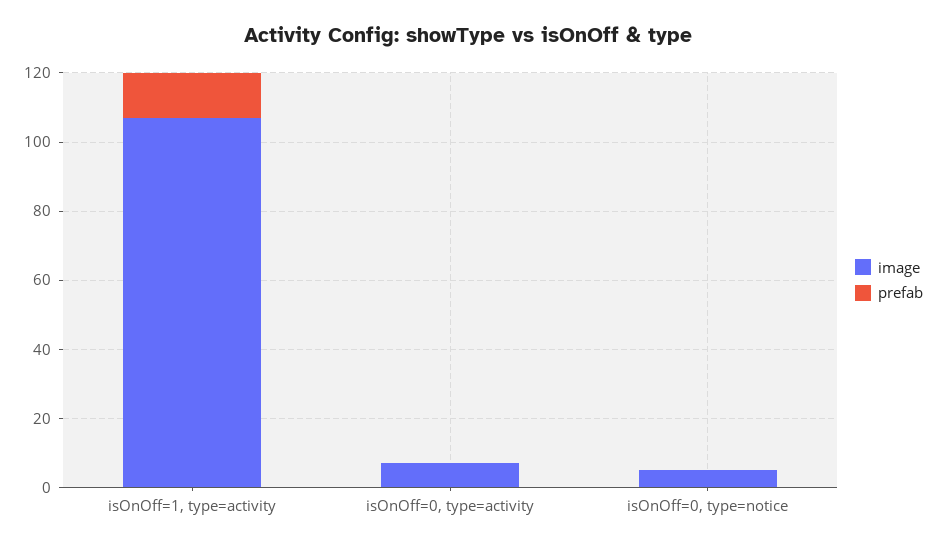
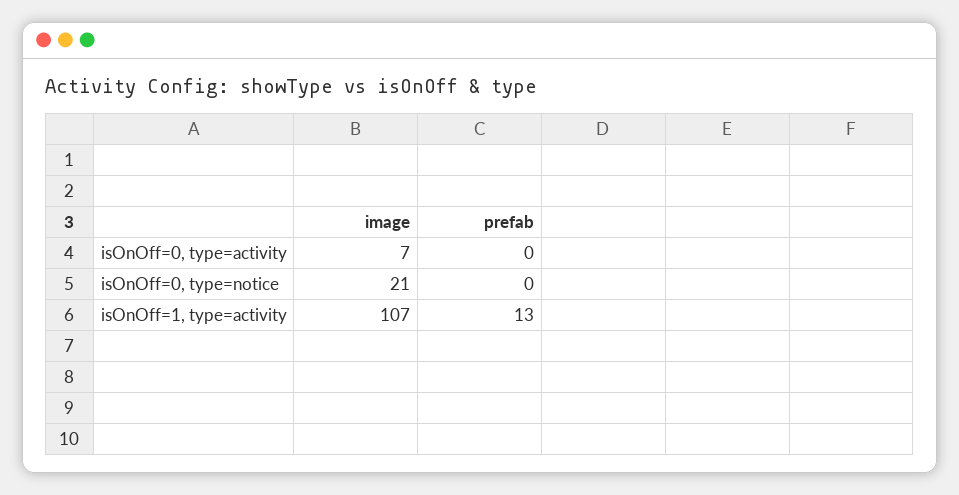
image, isOnOff=0, type=notice: 5 -> 21

